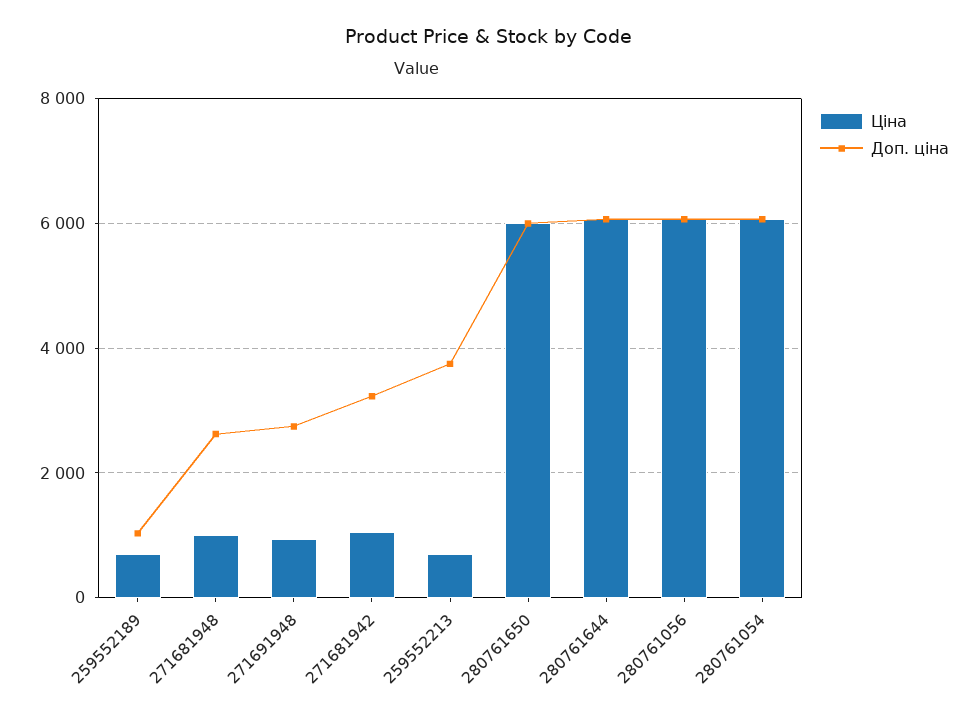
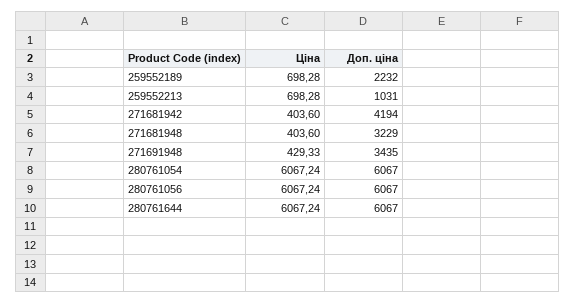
Доп. ціна, 259552189: 1000 -> 2232
Ціна, 271681948: 1000 -> 403.6
Доп. ціна, 271681948: 2600 -> 3229
Ціна, 271691948: 1000 -> 429.33
Доп. ціна, 271691948: 2800 -> 3435
Ціна, 271681942: 1000 -> 403.6
Доп. ціна, 271681942: 3200 -> 4194
Доп. ціна, 259552213: 3800 -> 1031
Ціна, 280761650: 6000 -> none
Доп. ціна, 280761650: 6000 -> none

